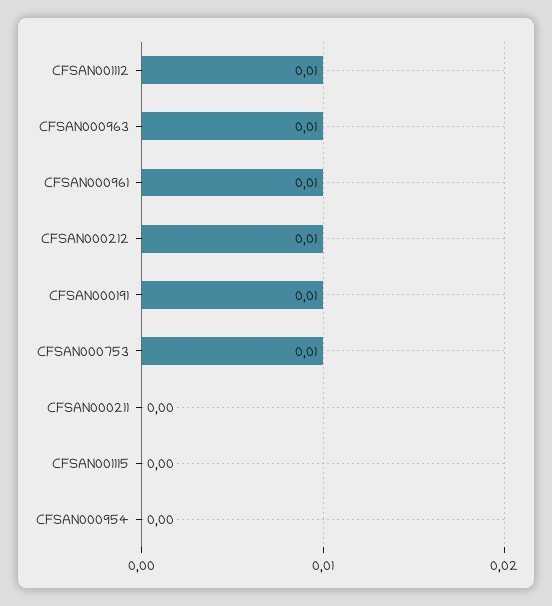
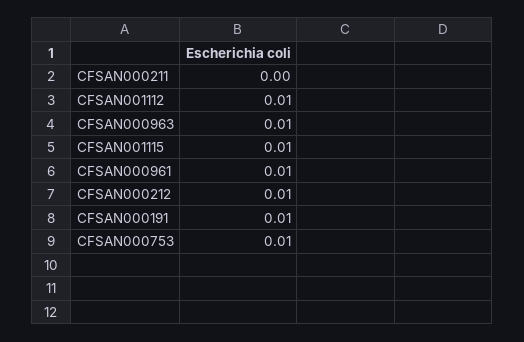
CFSAN001115: 0 -> 0.01
CFSAN000954: 0 -> none

